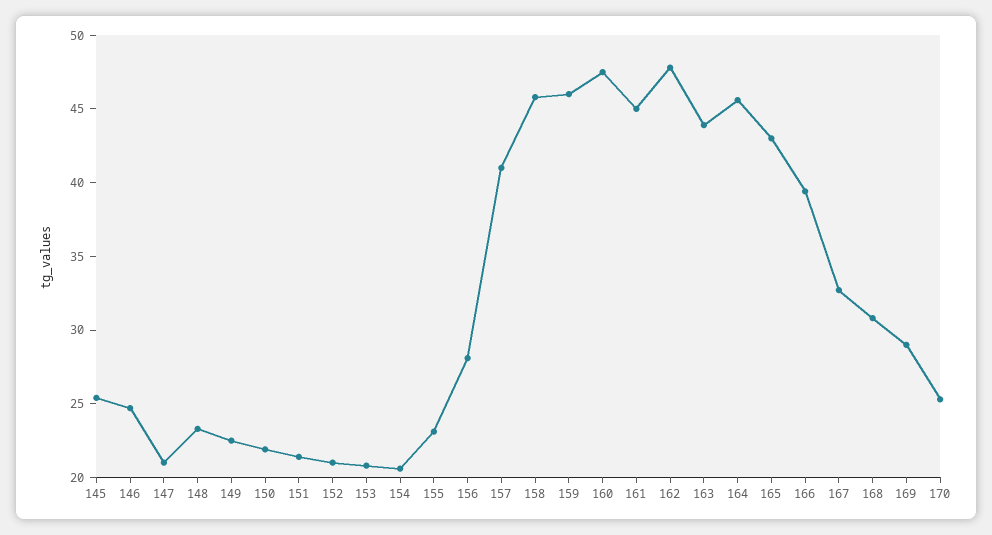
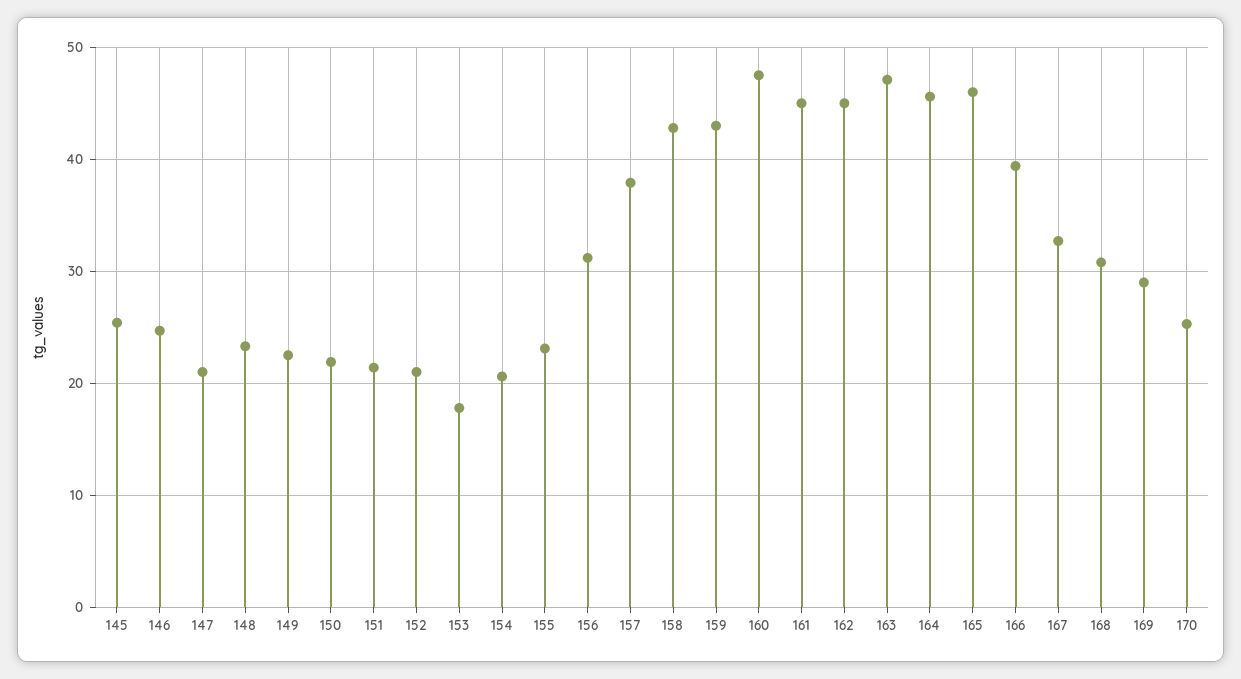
153: 21 -> 18
156: 28 -> 31
157: 41 -> 38
158: 46 -> 43
159: 46 -> 43
162: 48 -> 45
163: 44 -> 47
165: 43 -> 46

